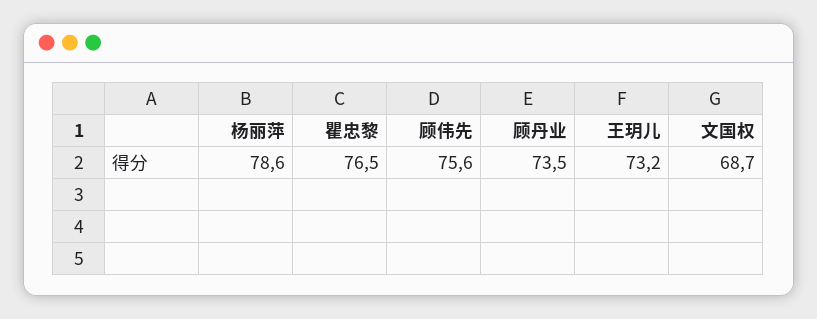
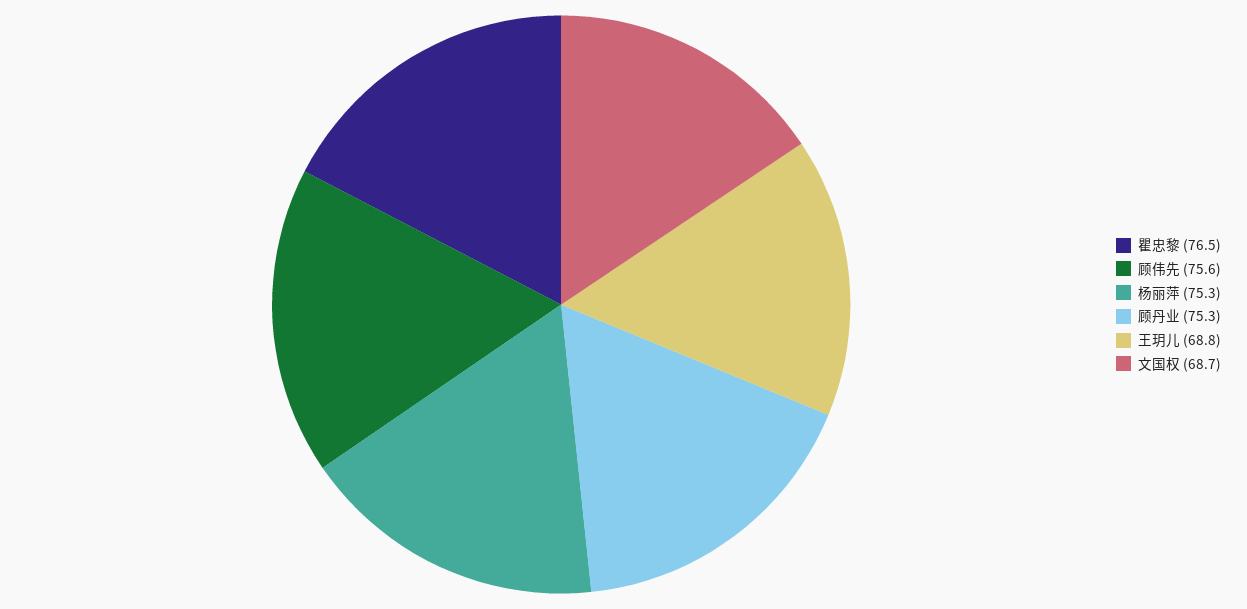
杨丽萍: 78.6 -> 75.3
顾丹业: 73.5 -> 75.3
王玥儿: 73.2 -> 68.8

